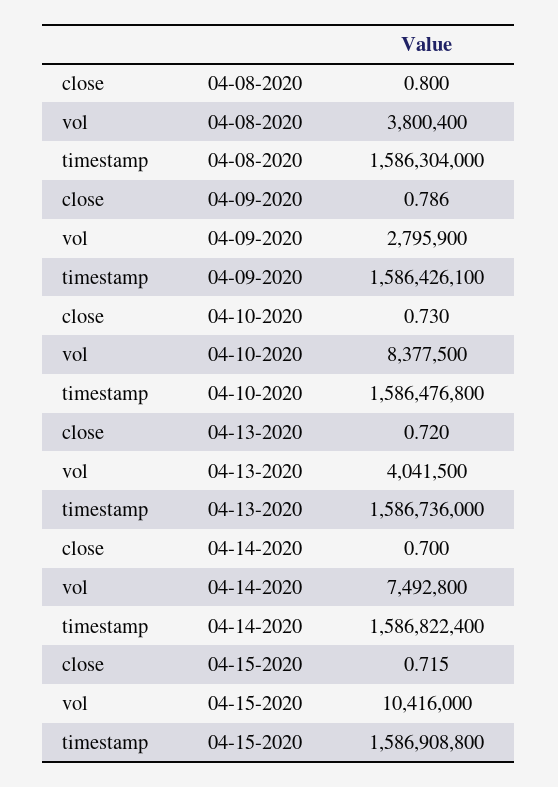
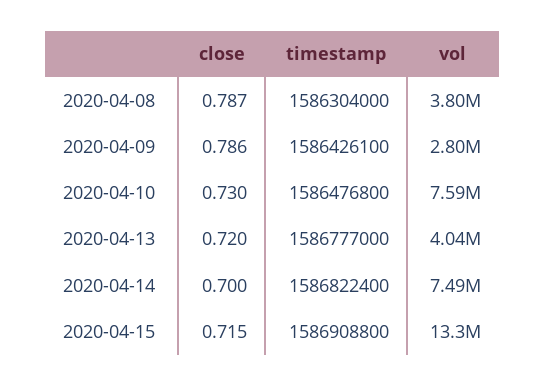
close, 04-08-2020: 0.8 -> 0.787
vol, 04-10-2020: 8377500 -> 7590000
timestamp, 04-13-2020: 1586736000 -> 1586777000
vol, 04-15-2020: 10416000 -> 13300000

